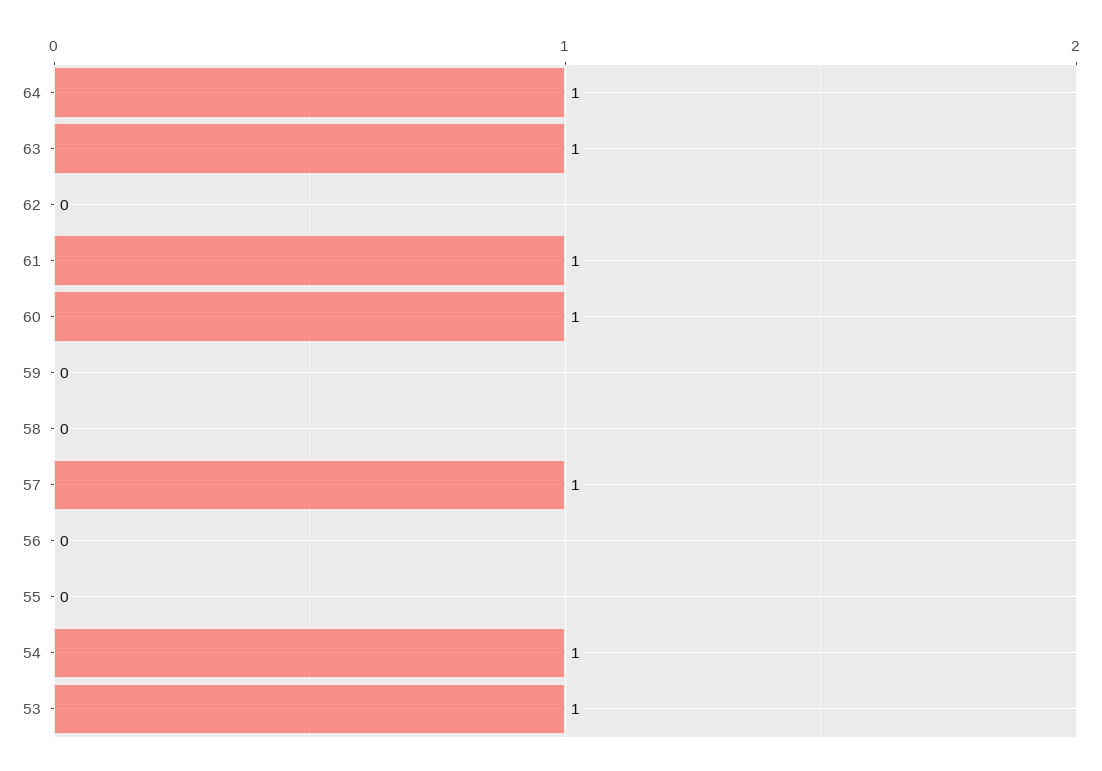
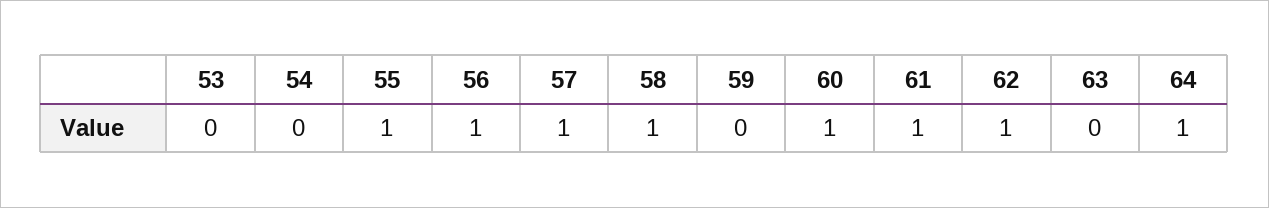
63: 1 -> 0
62: 0 -> 1
58: 0 -> 1
56: 0 -> 1
55: 0 -> 1
54: 1 -> 0
53: 1 -> 0

